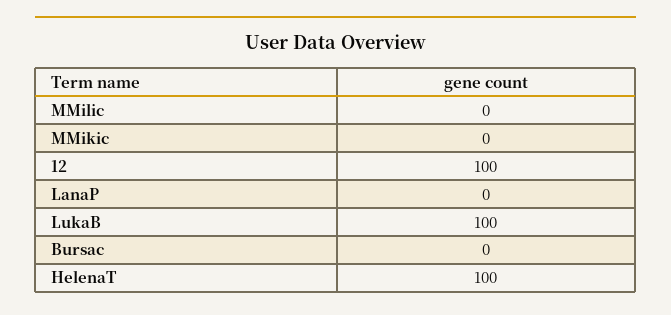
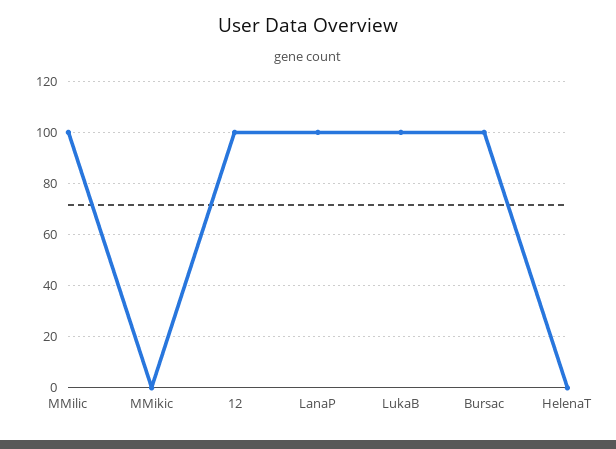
MMilic: 0 -> 100
LanaP: 0 -> 100
Bursac: 0 -> 100
HelenaT: 100 -> 0

